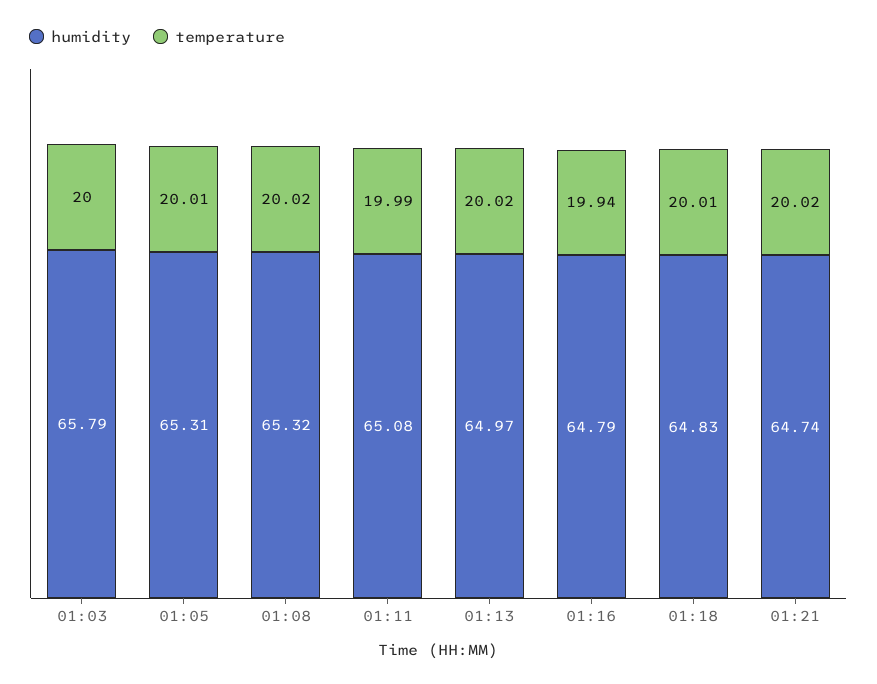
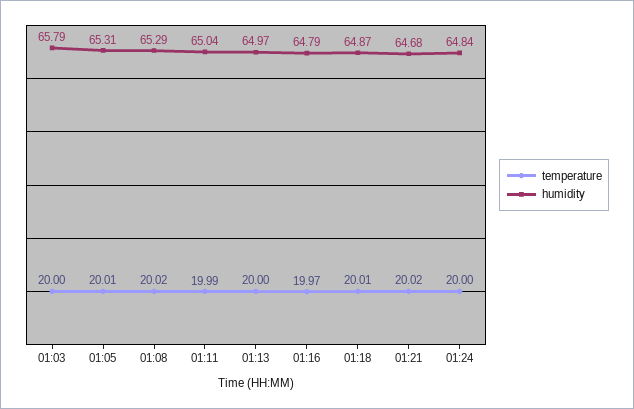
humidity, 01:08: 65.32 -> 65.29
humidity, 01:11: 65.08 -> 65.04
temperature, 01:13: 20.02 -> 20
temperature, 01:16: 19.94 -> 19.97
humidity, 01:18: 64.83 -> 64.87
humidity, 01:21: 64.74 -> 64.68
temperature, 01:24: none -> 20
humidity, 01:24: none -> 64.84

